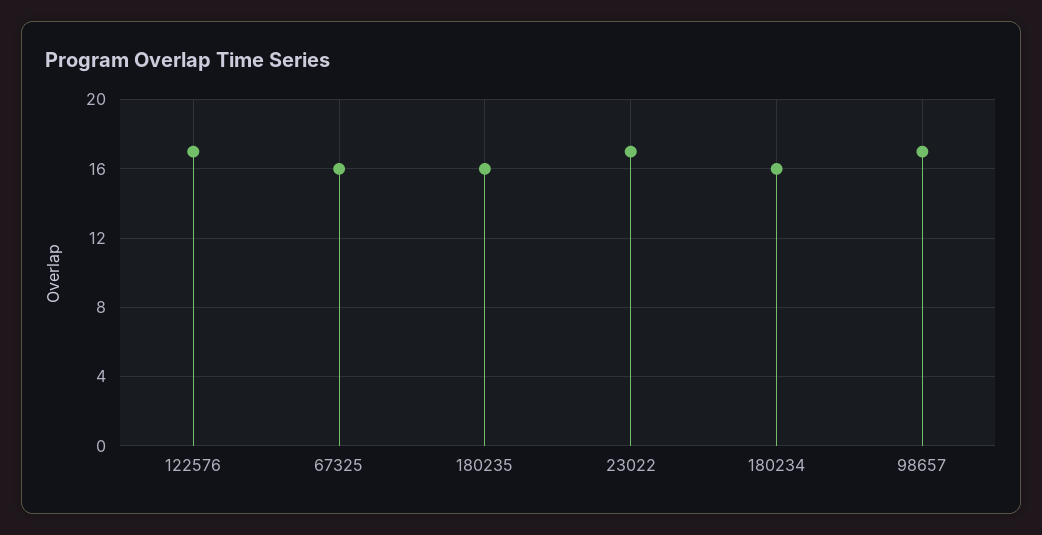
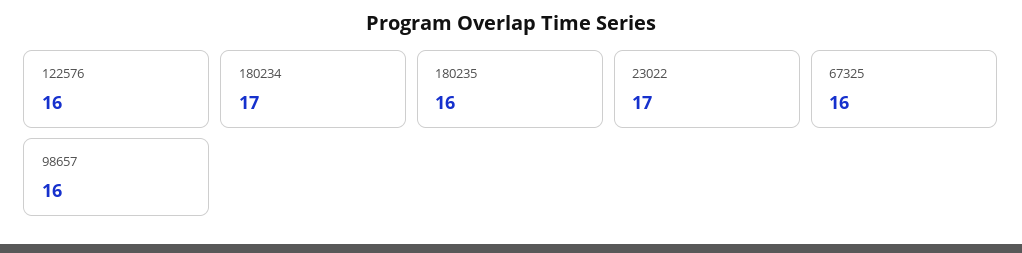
122576: 17 -> 16
180234: 16 -> 17
98657: 17 -> 16

